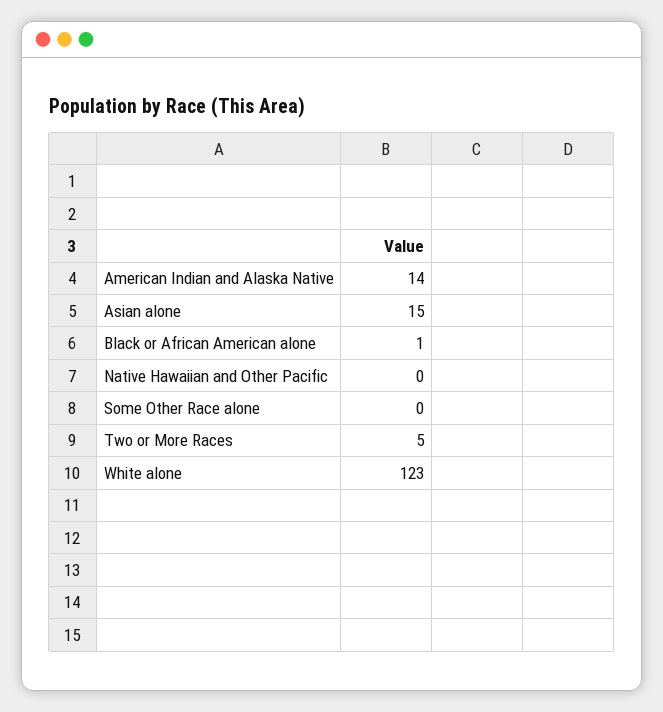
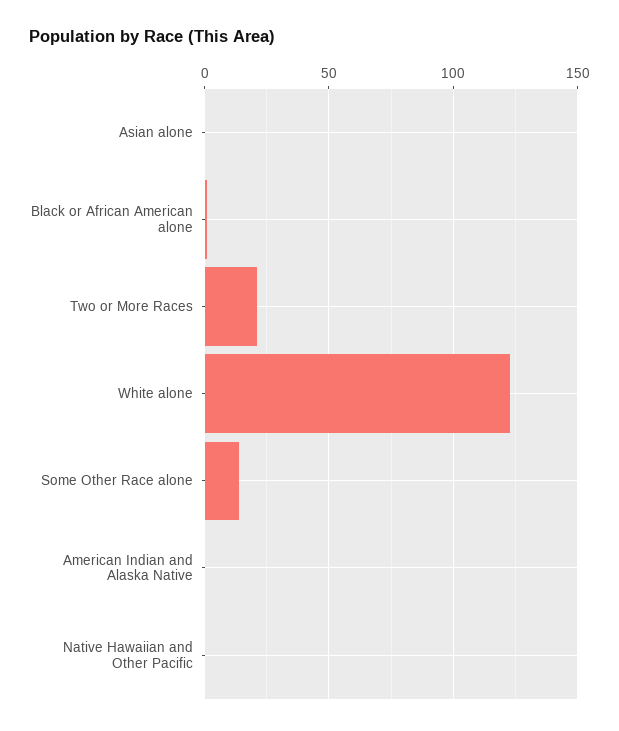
American Indian and Alaska Native: 14 -> 0
Asian alone: 15 -> 0
Some Other Race alone: 0 -> 15
Two or More Races: 5 -> 20

